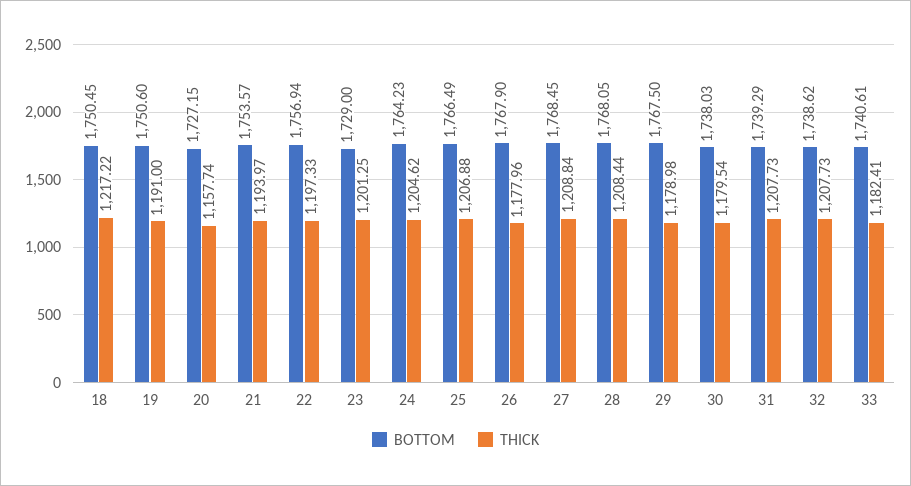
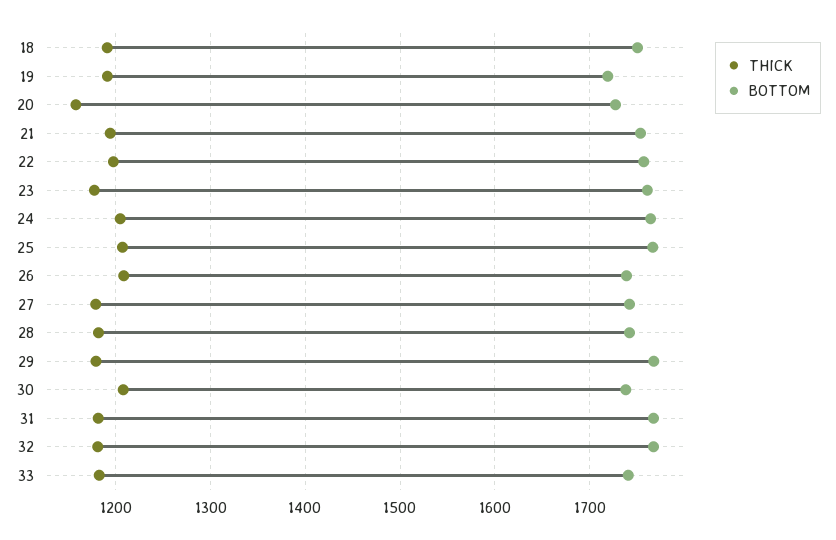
THICK, 18: 1217.22 -> 1190
BOTTOM, 19: 1750.6 -> 1720
BOTTOM, 23: 1729 -> 1760
THICK, 23: 1201.25 -> 1180
BOTTOM, 26: 1767.9 -> 1740
THICK, 26: 1177.96 -> 1210
BOTTOM, 27: 1768.45 -> 1740
THICK, 27: 1208.84 -> 1180
BOTTOM, 28: 1768.05 -> 1740
THICK, 28: 1208.44 -> 1180
THICK, 30: 1179.54 -> 1210
BOTTOM, 31: 1739.29 -> 1770
THICK, 31: 1207.73 -> 1180
BOTTOM, 32: 1738.62 -> 1770
THICK, 32: 1207.73 -> 1180

